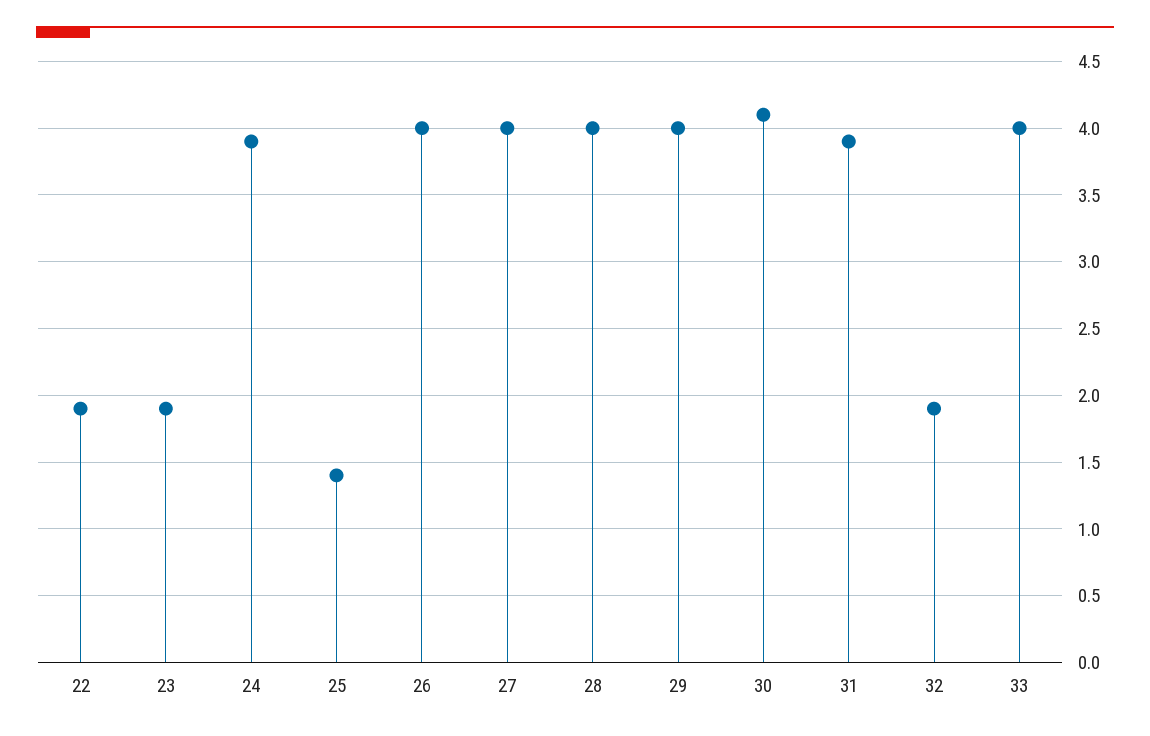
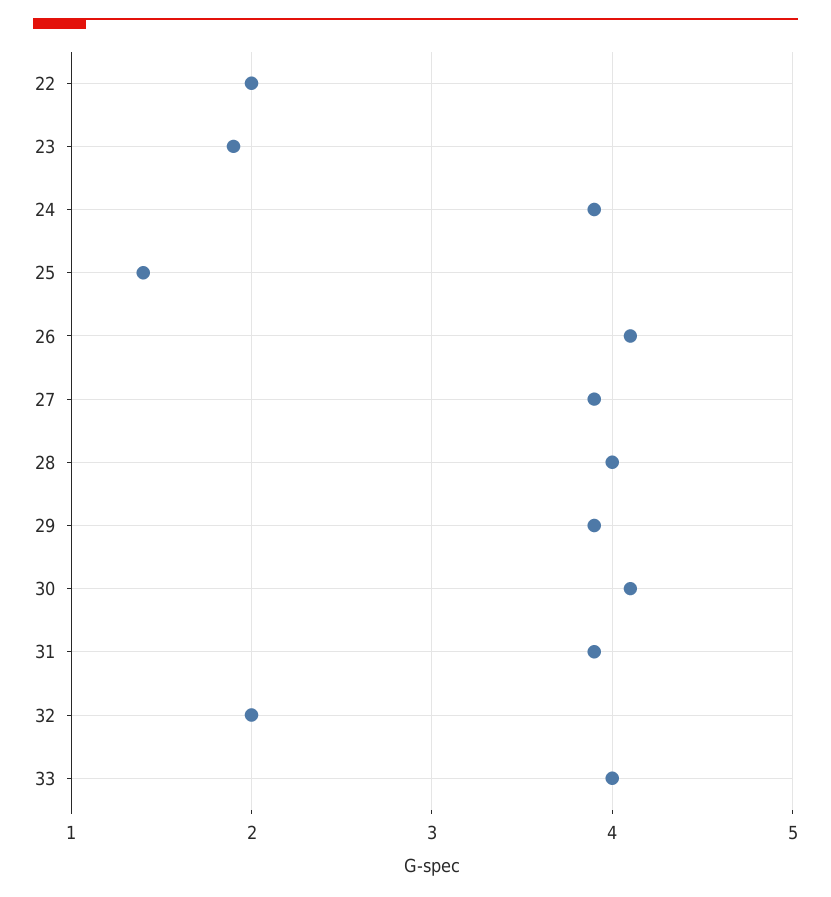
22: 1.9 -> 2
26: 4 -> 4.1
27: 4 -> 3.9
29: 4 -> 3.9
32: 1.9 -> 2

